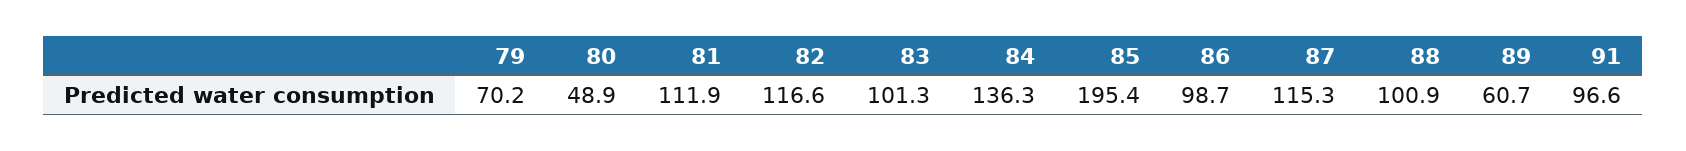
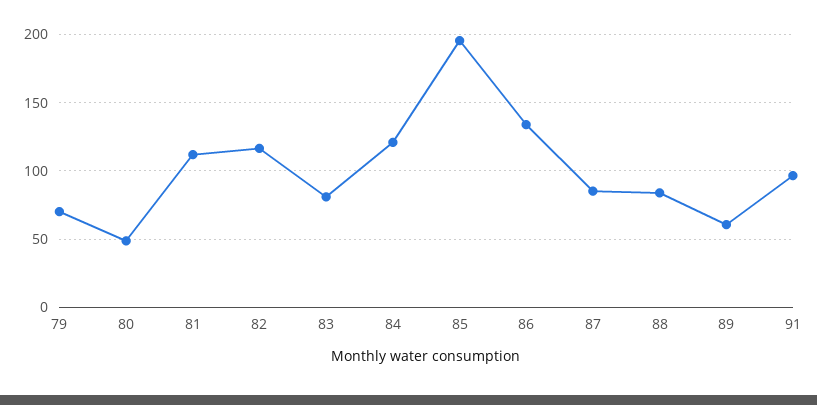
83: 101.3 -> 80
84: 136.3 -> 120
86: 98.7 -> 135
87: 115.3 -> 85
88: 100.9 -> 85

